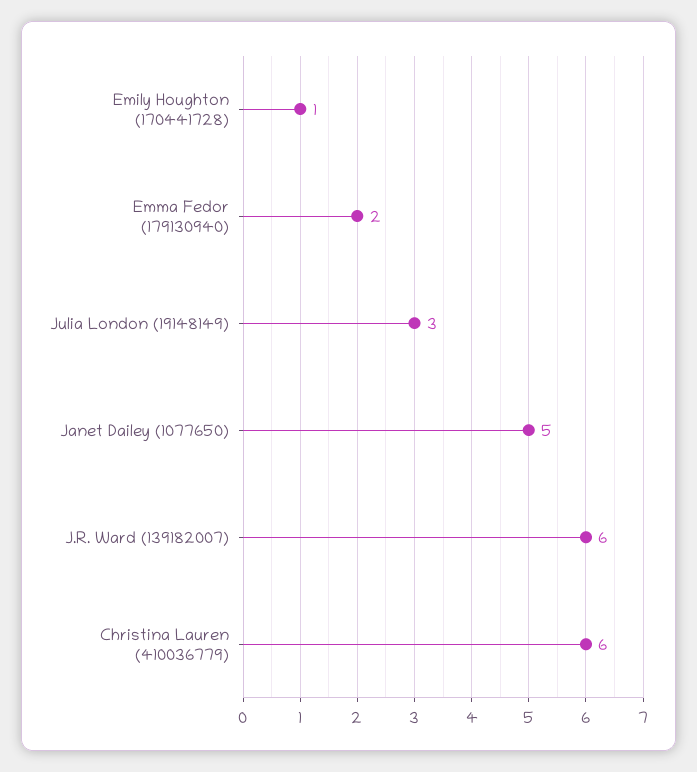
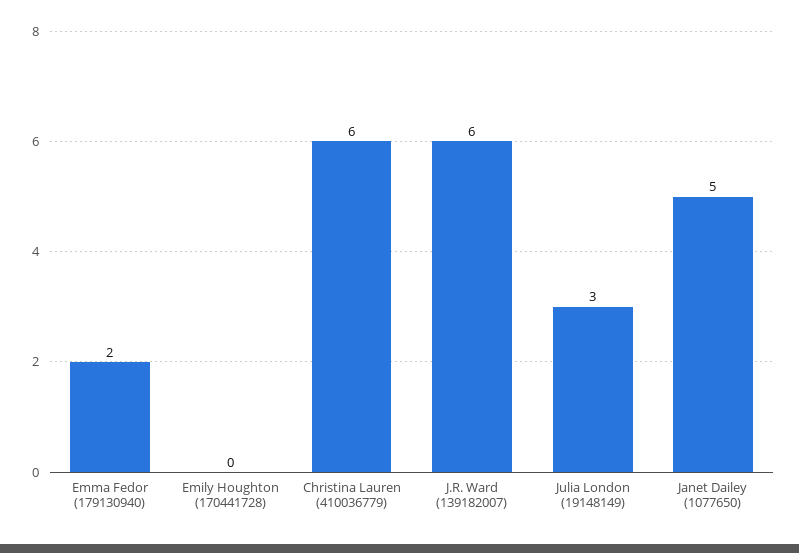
Emily Houghton (170441728): 1 -> 0

